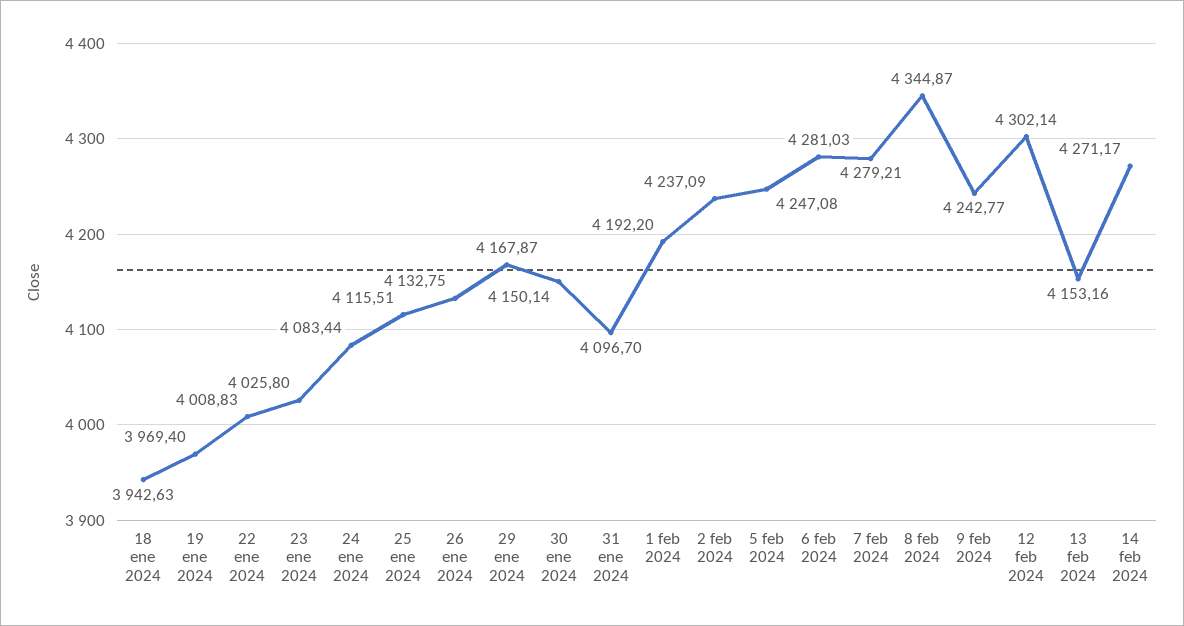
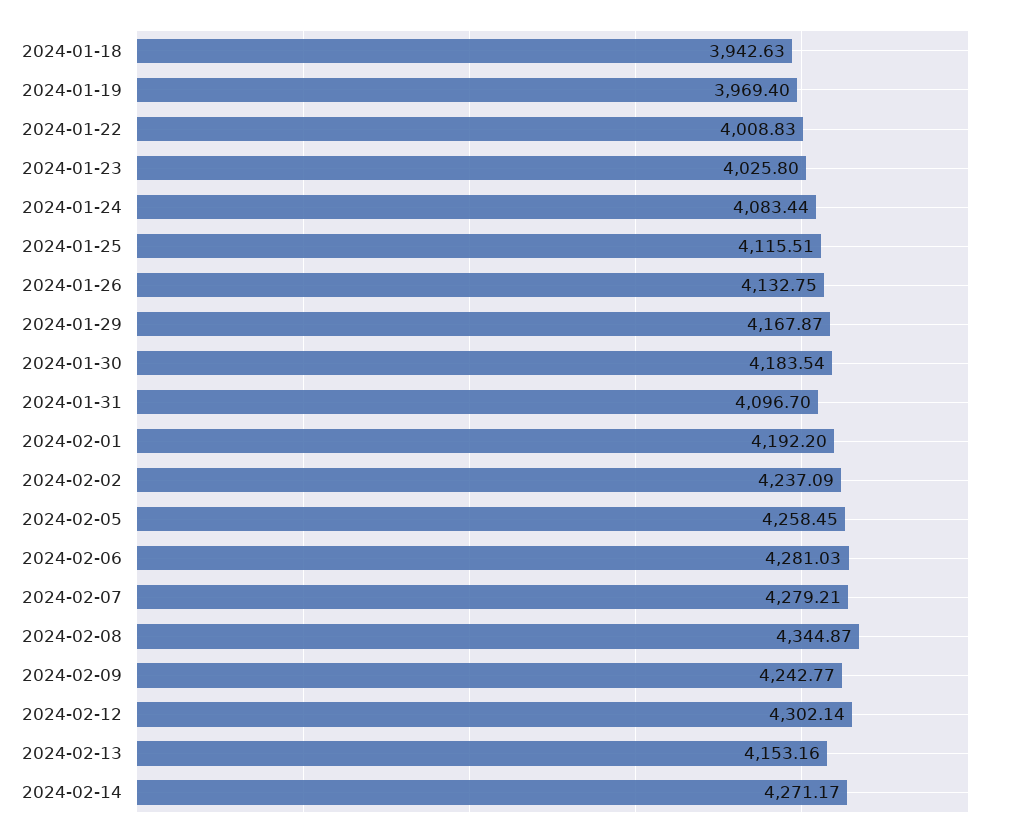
30 ene 2024: 4150.14 -> 4183.54
5 feb 2024: 4247.08 -> 4258.45

